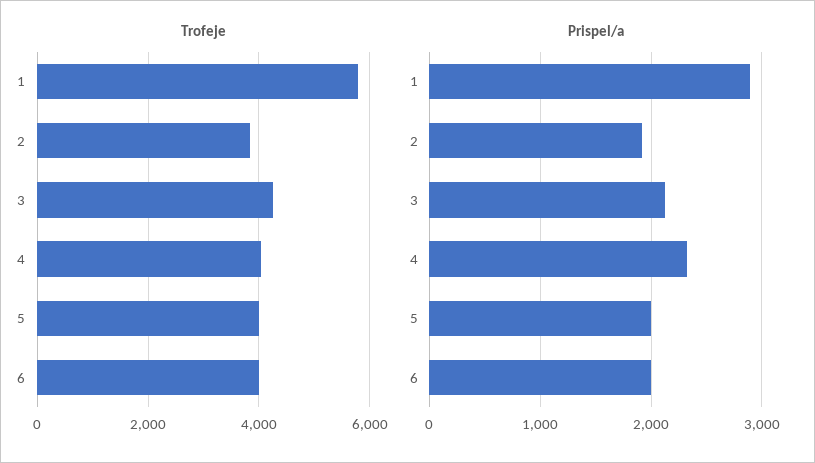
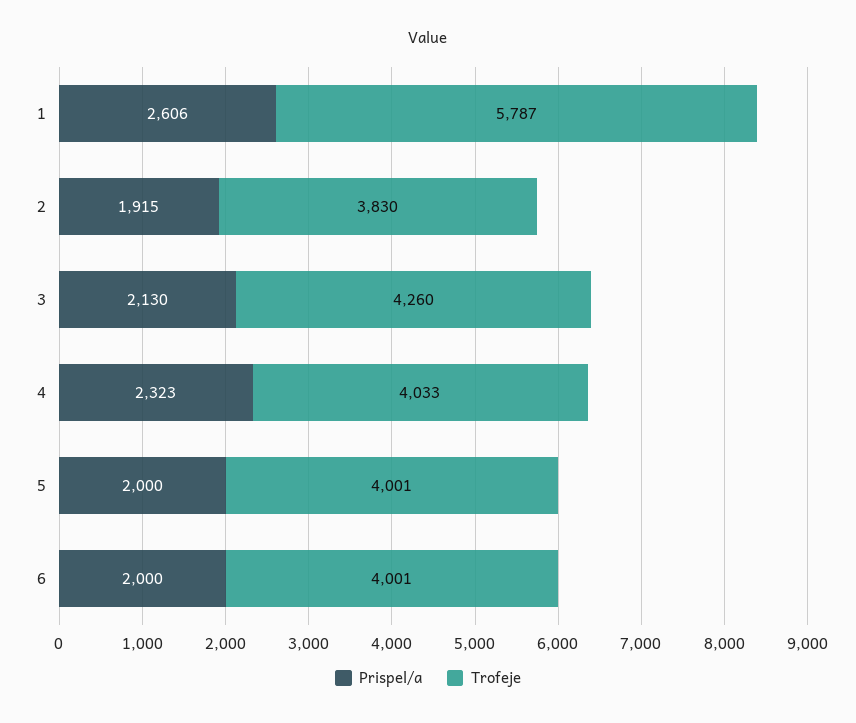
Prispel/a, 1: 2900 -> 2606

